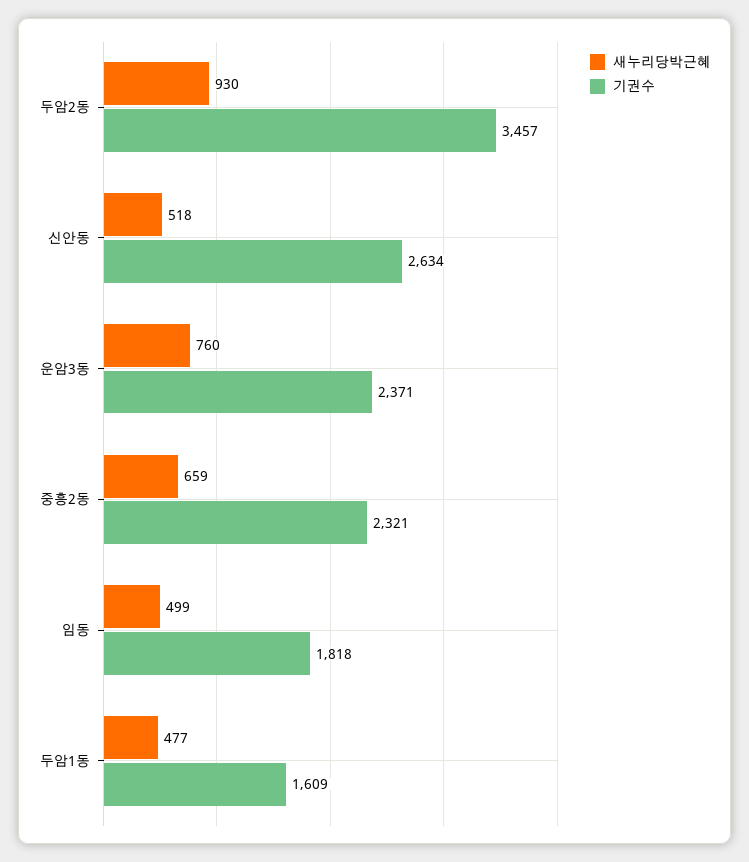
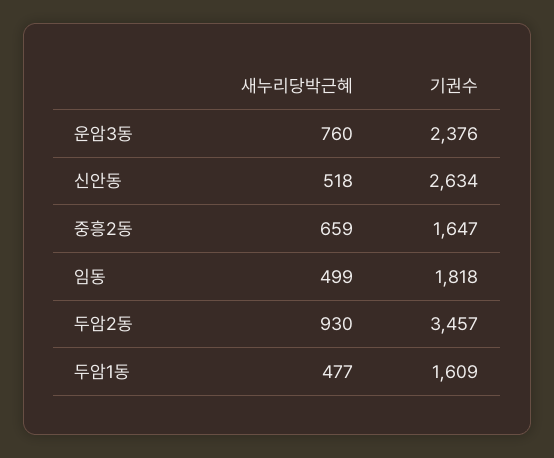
기권수, 운암3동: 2371 -> 2376
기권수, 중흥2동: 2321 -> 1647

